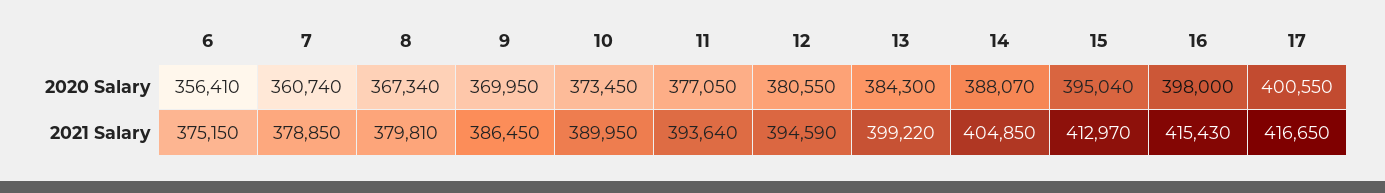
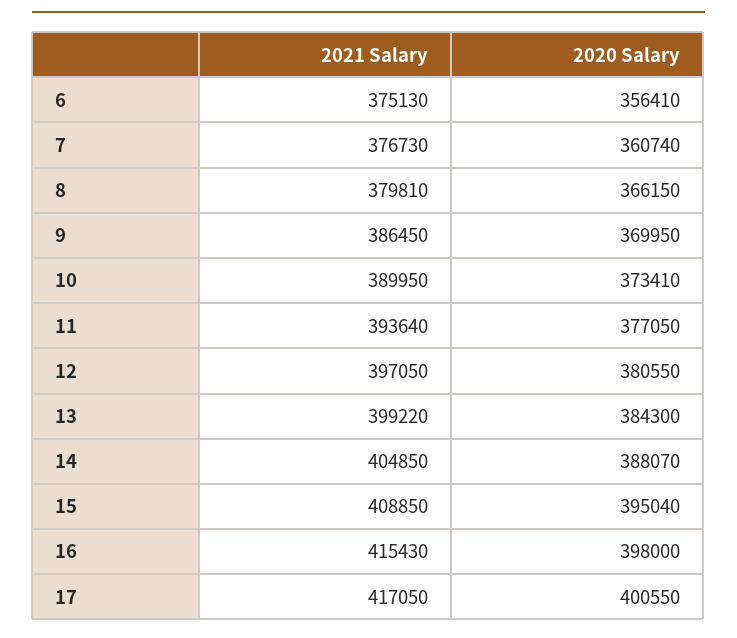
8, 2020 Salary: 367340 -> 366150
10, 2020 Salary: 373450 -> 373410
6, 2021 Salary: 375150 -> 375130
7, 2021 Salary: 378850 -> 376730
12, 2021 Salary: 394590 -> 397050
15, 2021 Salary: 412970 -> 408850
17, 2021 Salary: 416650 -> 417050

